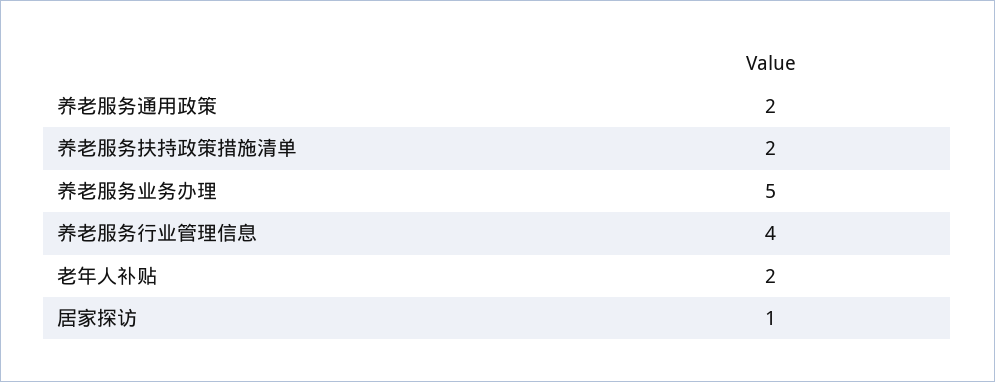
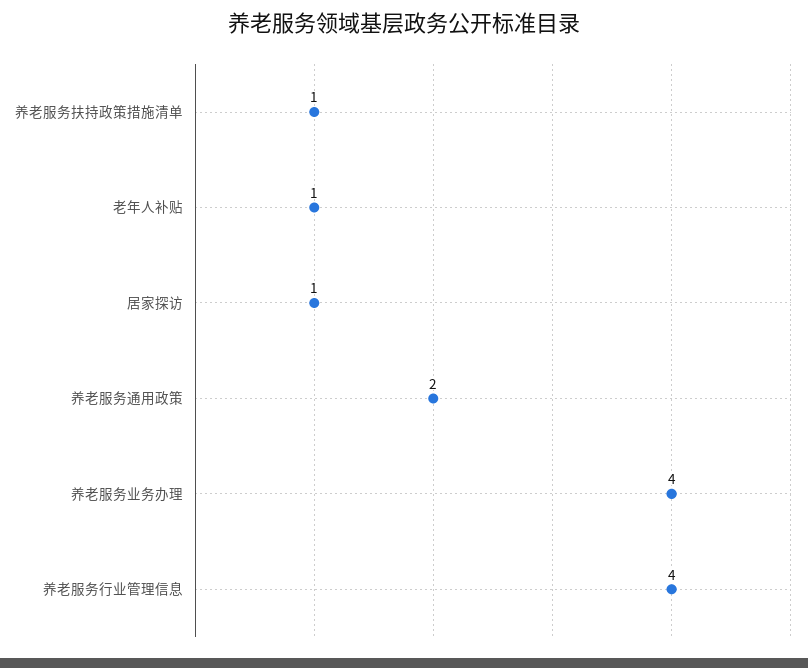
养老服务扶持政策措施清单: 2 -> 1
养老服务业务办理: 5 -> 4
老年人补贴: 2 -> 1

